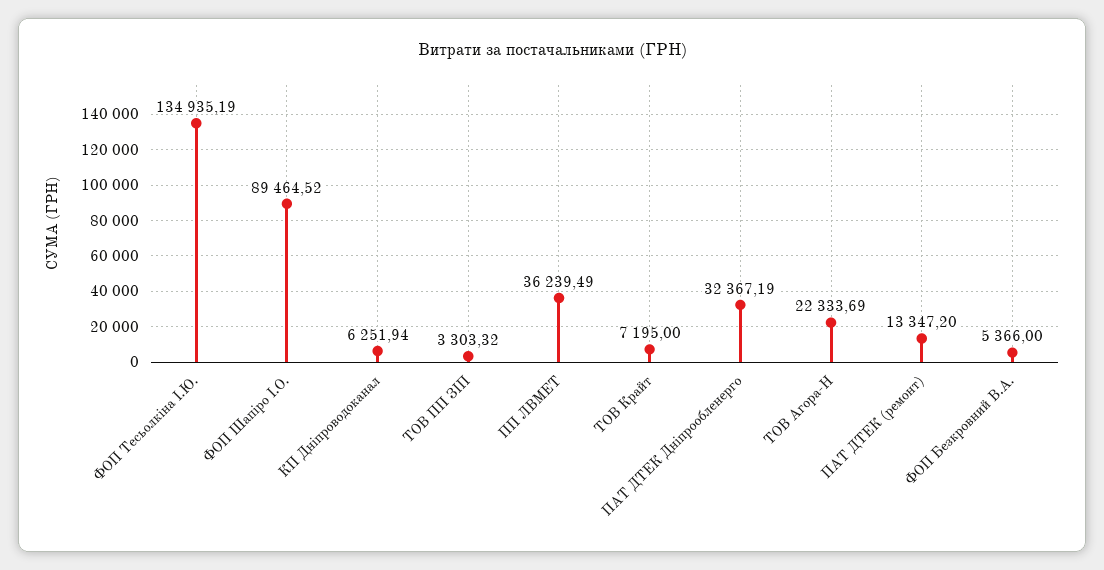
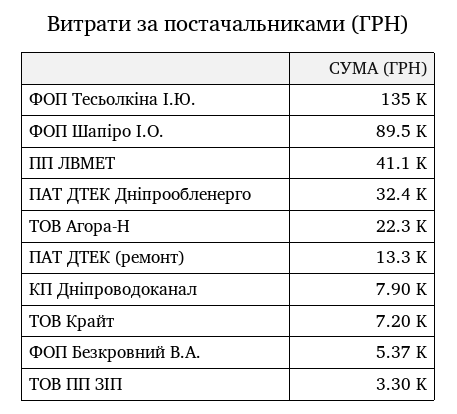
КП Дніпроводоканал: 6251.94 -> 7900
ПП ЛВМЕТ: 36239.49 -> 41100

